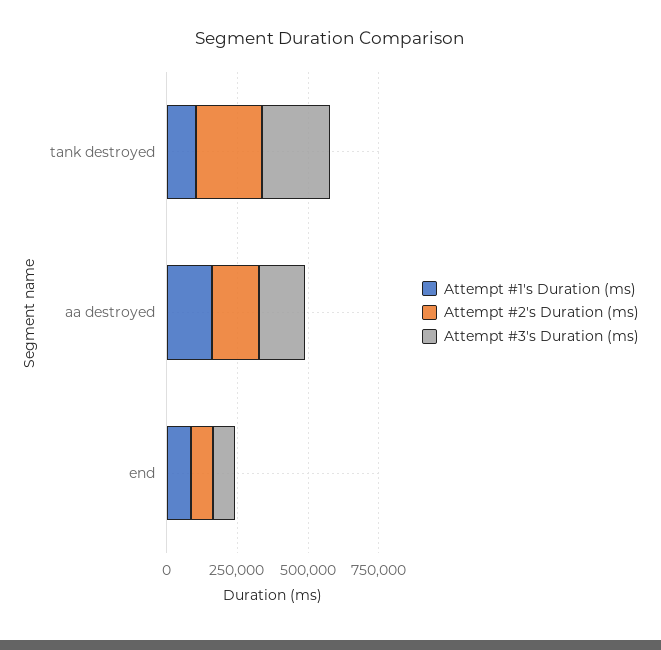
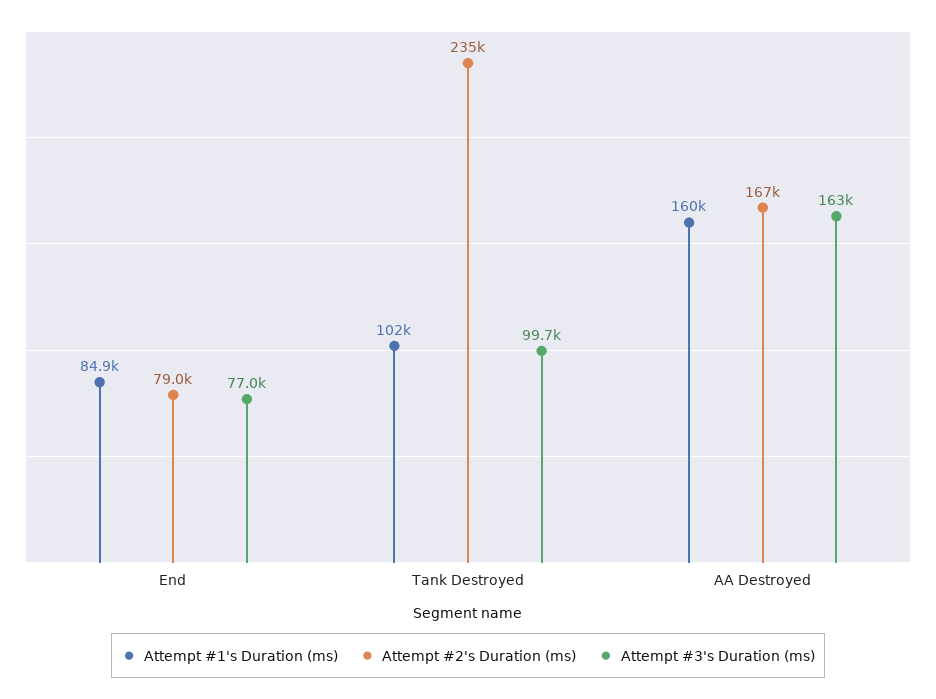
Attempt #3's Duration (ms), tank destroyed: 250000 -> 99700

